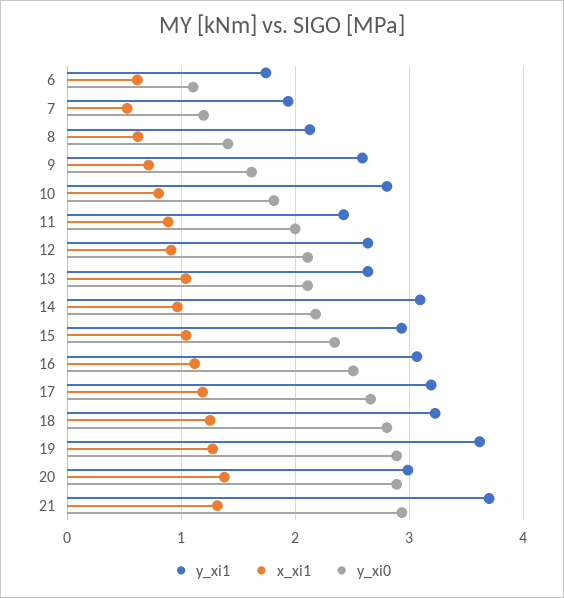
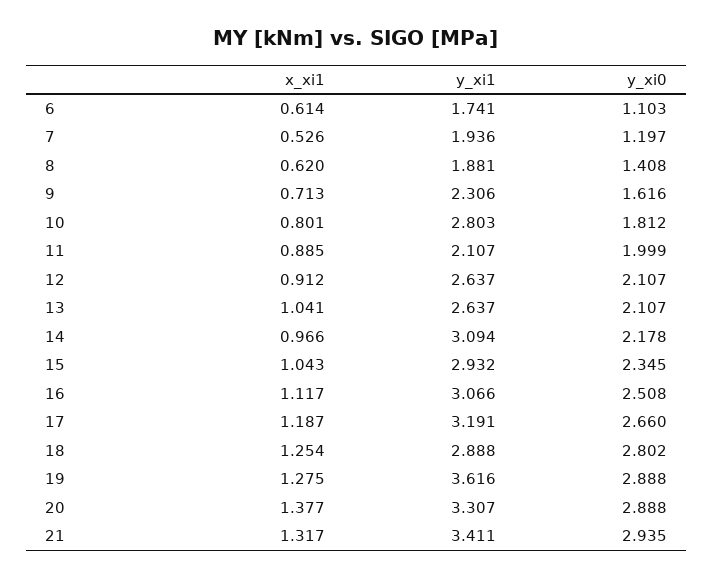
y_xi1, 8: 2.1 -> 1.881
y_xi1, 9: 2.6 -> 2.306
y_xi1, 11: 2.4 -> 2.107
y_xi1, 18: 3.2 -> 2.888
y_xi1, 20: 3 -> 3.307
y_xi1, 21: 3.7 -> 3.411

